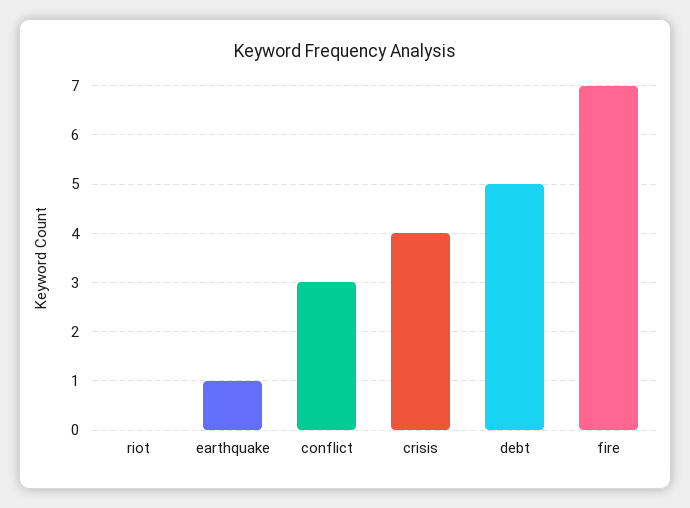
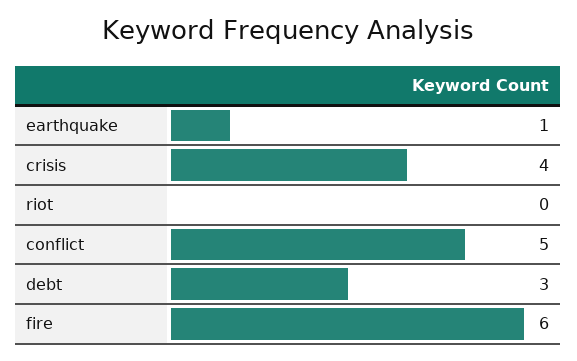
conflict: 3 -> 5
debt: 5 -> 3
fire: 7 -> 6

